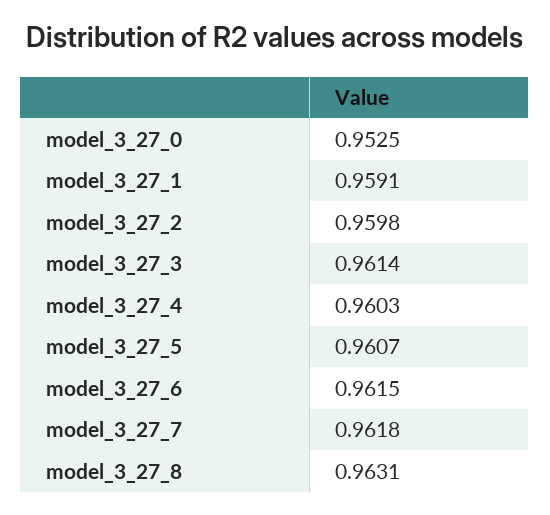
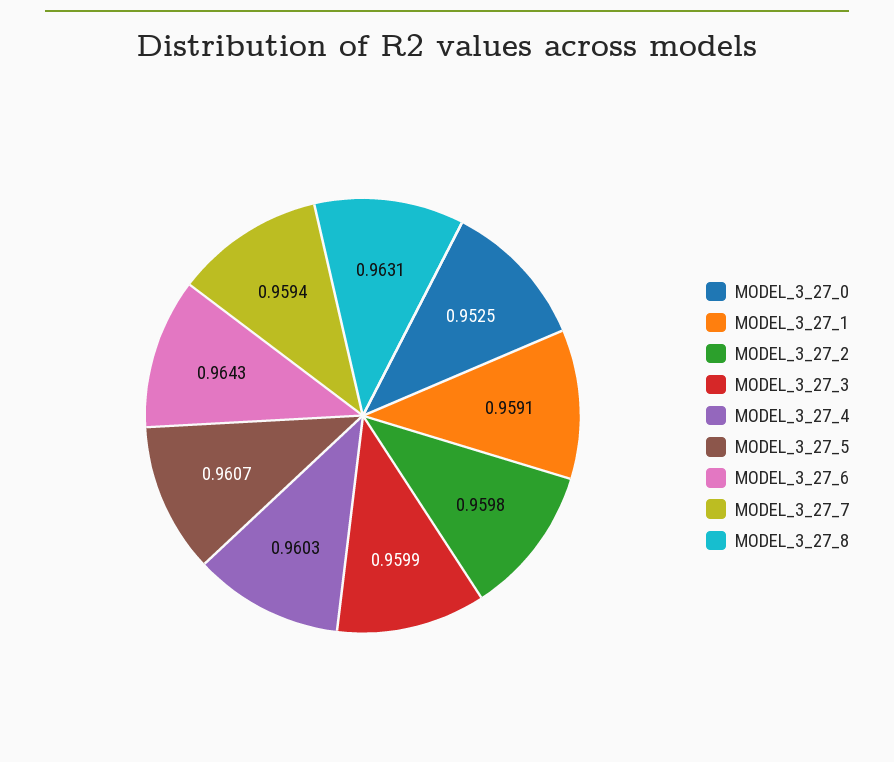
model_3_27_3: 0.9614 -> 0.9599
model_3_27_6: 0.9615 -> 0.9643
model_3_27_7: 0.9618 -> 0.9594

